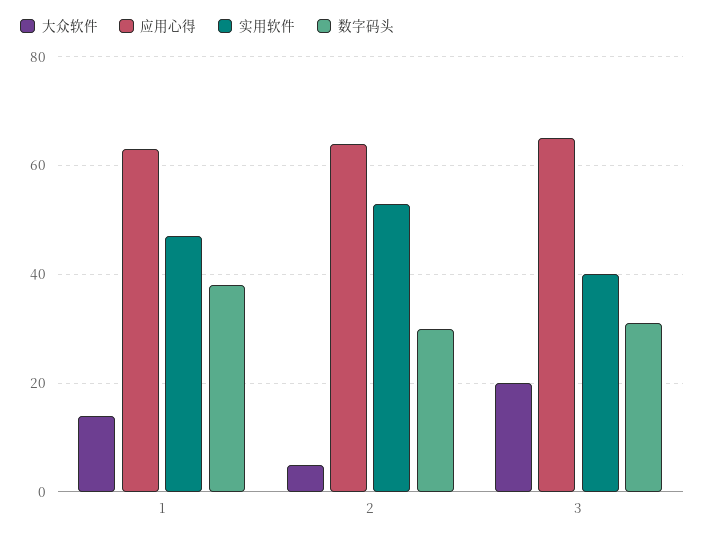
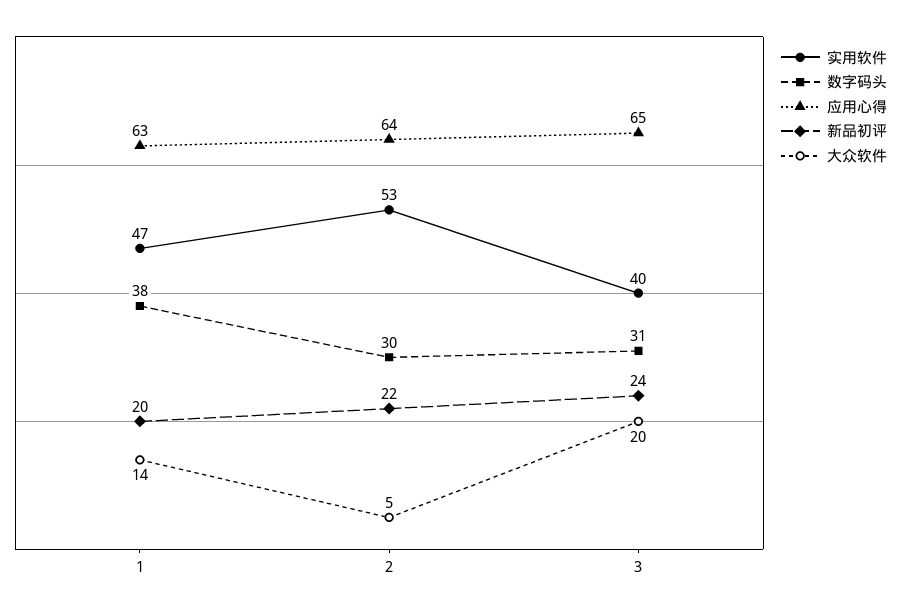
新品初评, 1: none -> 20
新品初评, 2: none -> 22
新品初评, 3: none -> 24

